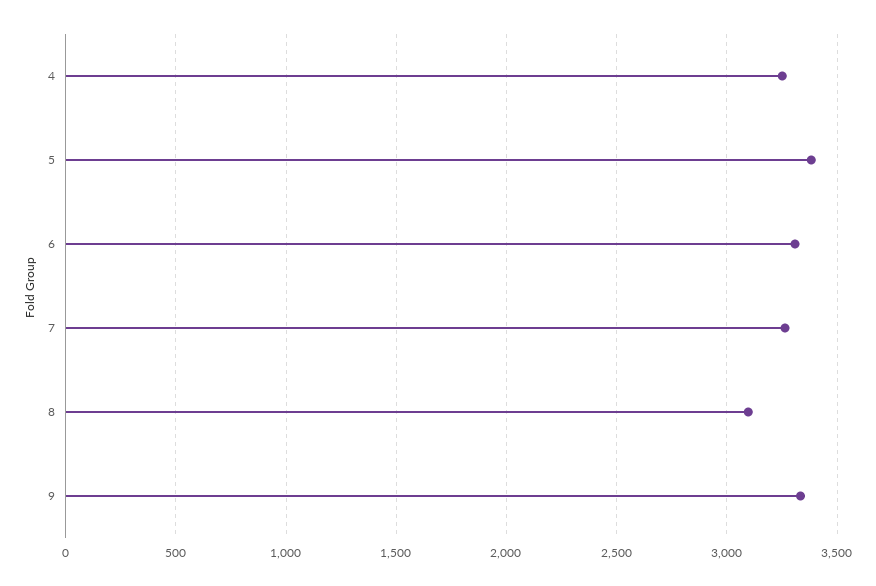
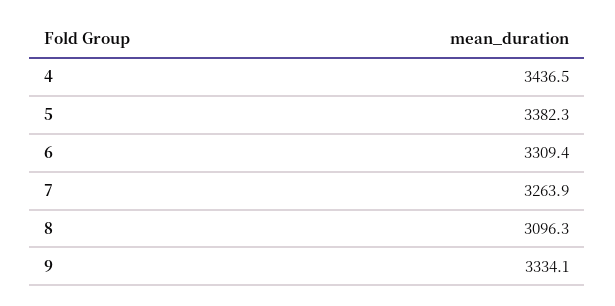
4: 3250 -> 3436.5

